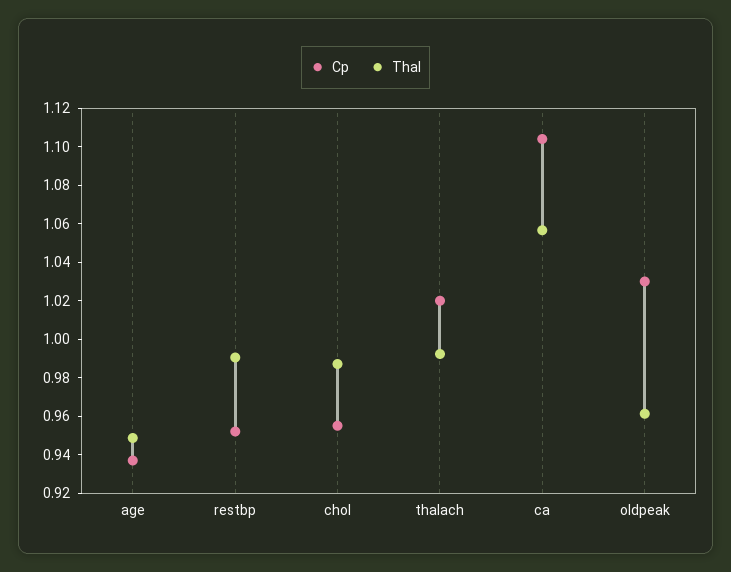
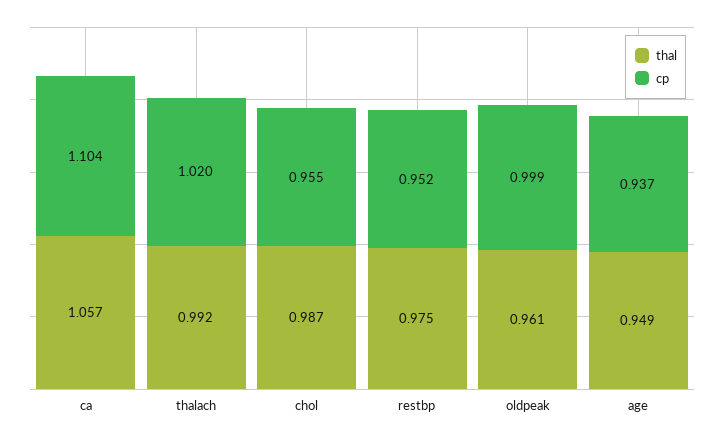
Thal, restbp: 0.99 -> 0.975
Cp, oldpeak: 1.03 -> 0.999

